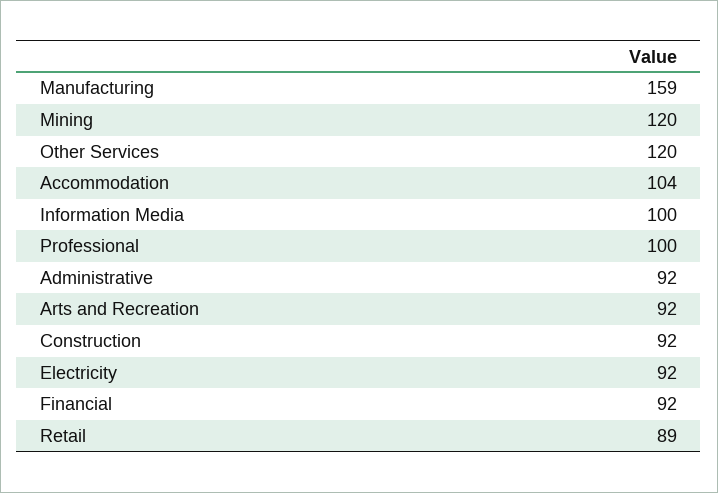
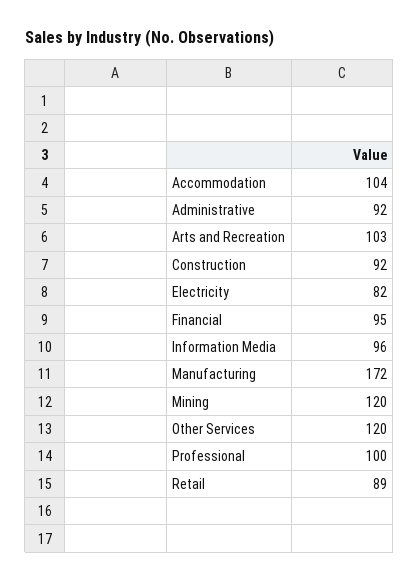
Manufacturing: 159 -> 172
Information Media: 100 -> 96
Arts and Recreation: 92 -> 103
Electricity: 92 -> 82
Financial: 92 -> 95

